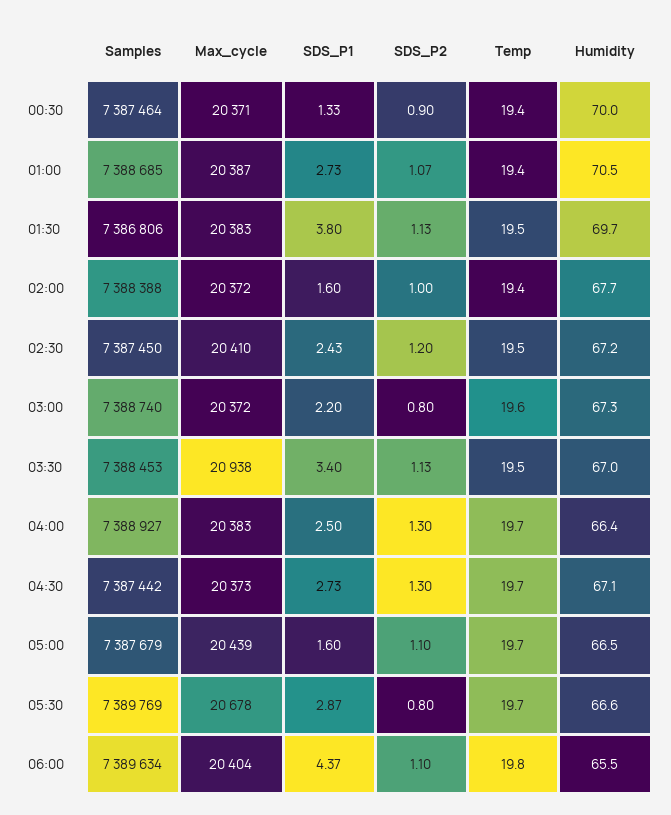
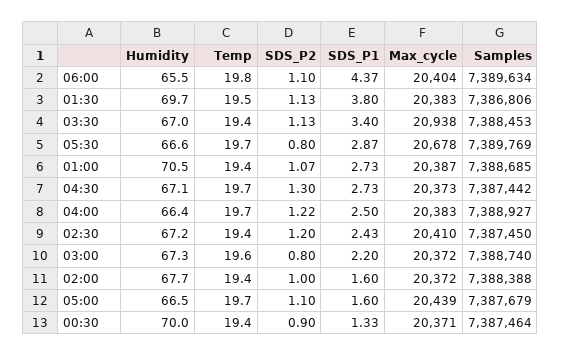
Temp, 02:30: 19.5 -> 19.4
Temp, 03:30: 19.5 -> 19.4
SDS_P2, 04:00: 1.3 -> 1.22

